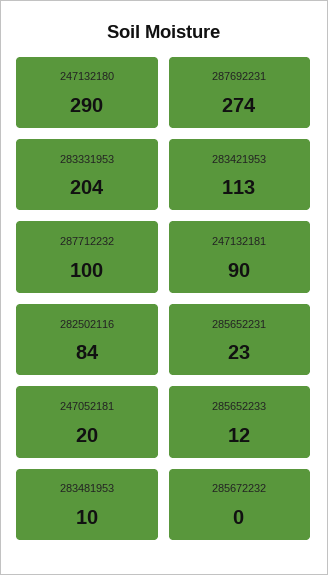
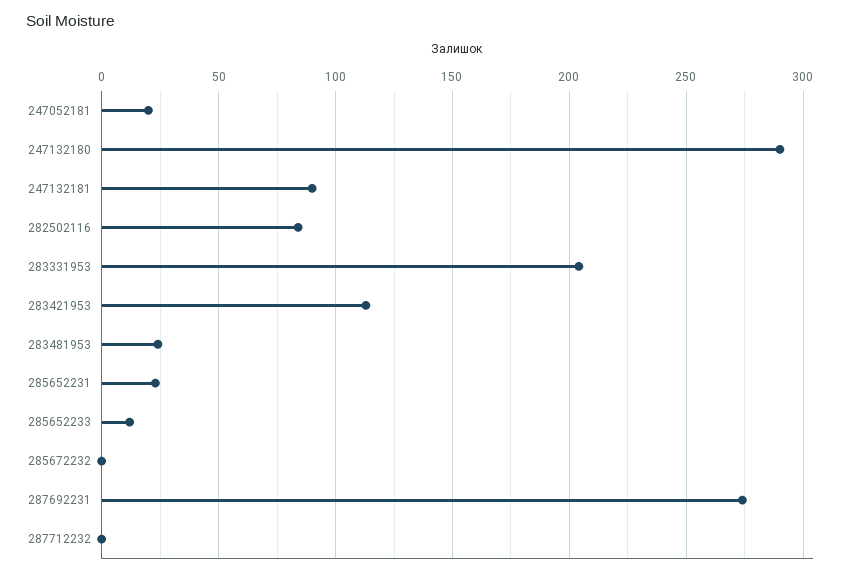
287712232: 100 -> 0
283481953: 10 -> 25

